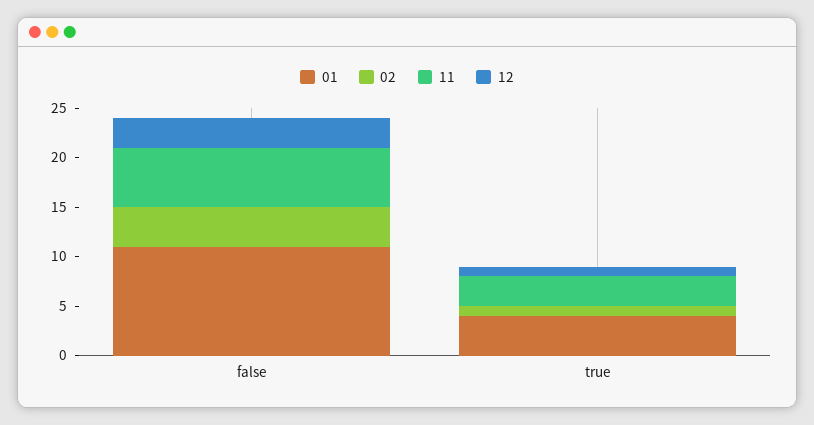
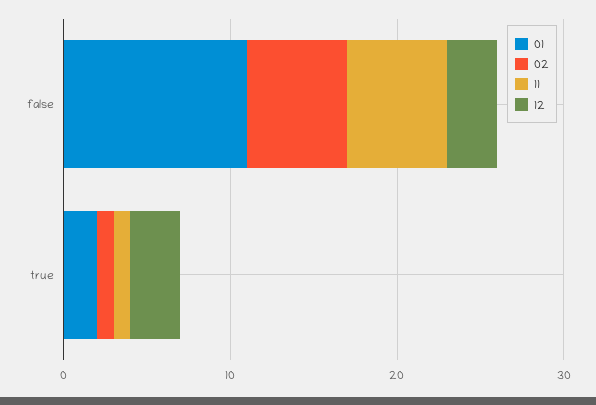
02, false: 4 -> 6
01, true: 4 -> 2
11, true: 3 -> 1
12, true: 1 -> 3

